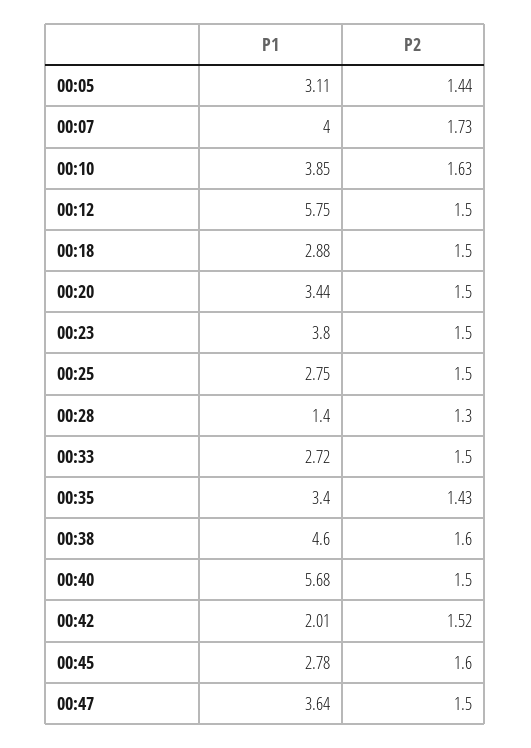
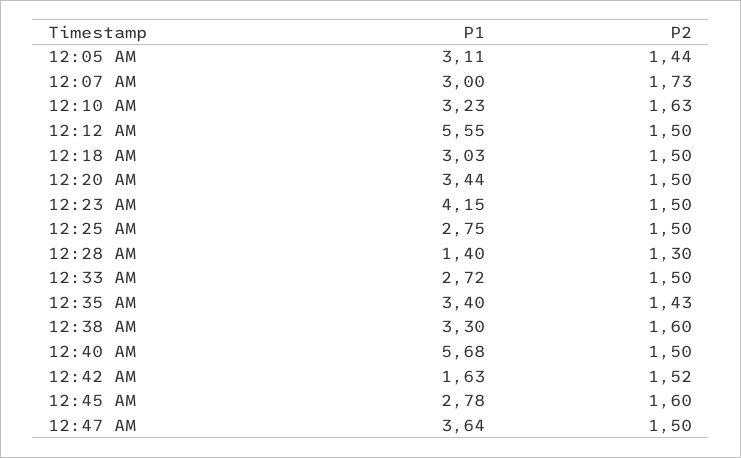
P1, 00:07: 4 -> 3
P1, 00:10: 3.85 -> 3.23
P1, 00:12: 5.75 -> 5.55
P1, 00:18: 2.88 -> 3.03
P1, 00:23: 3.8 -> 4.15
P1, 00:38: 4.6 -> 3.3
P1, 00:42: 2.01 -> 1.63

